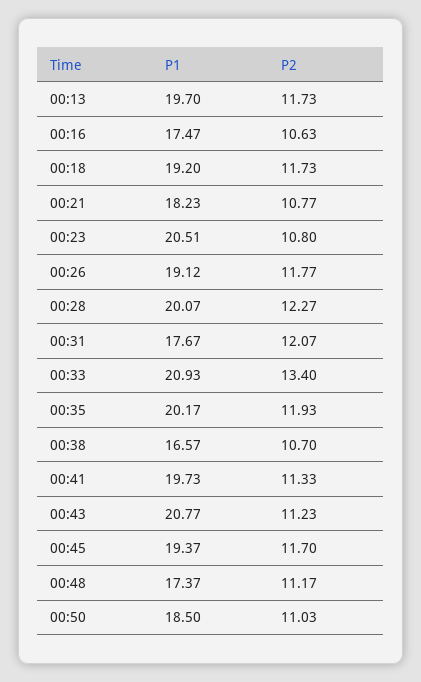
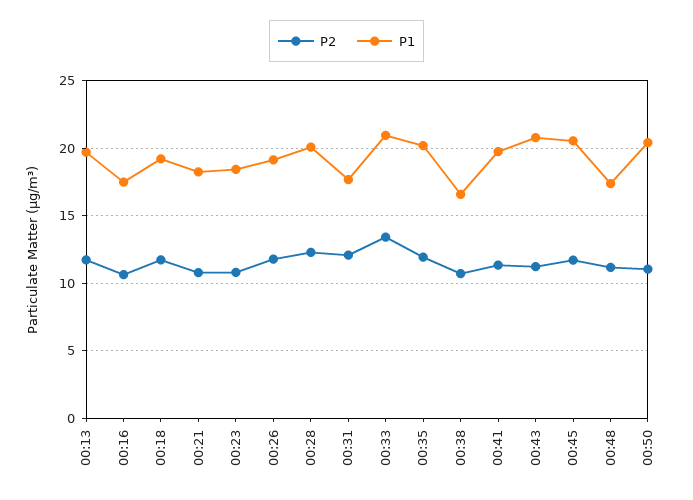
P1, 00:23: 20.51 -> 18.5
P1, 00:45: 19.37 -> 20.5
P1, 00:50: 18.5 -> 20.5

